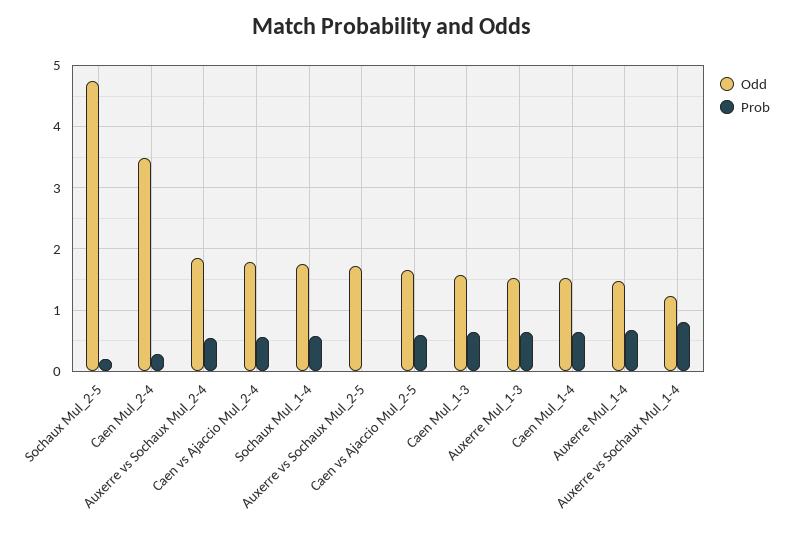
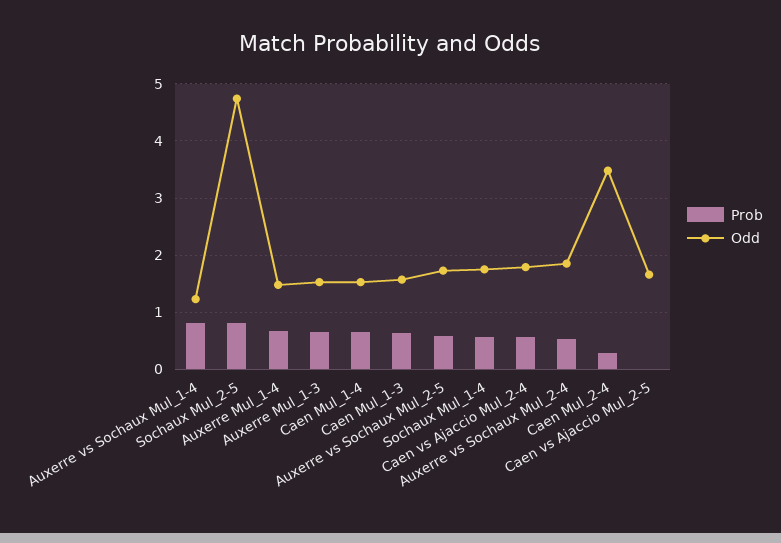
Prob, Sochaux Mul_2-5: 0.2 -> 0.8
Prob, Auxerre vs Sochaux Mul_2-5: 0 -> 0.6
Prob, Caen vs Ajaccio Mul_2-5: 0.6 -> 0

